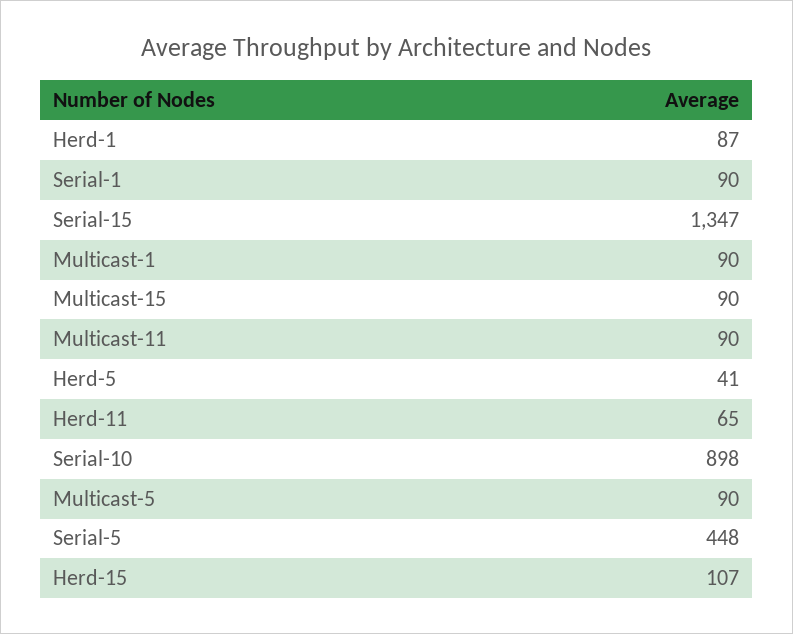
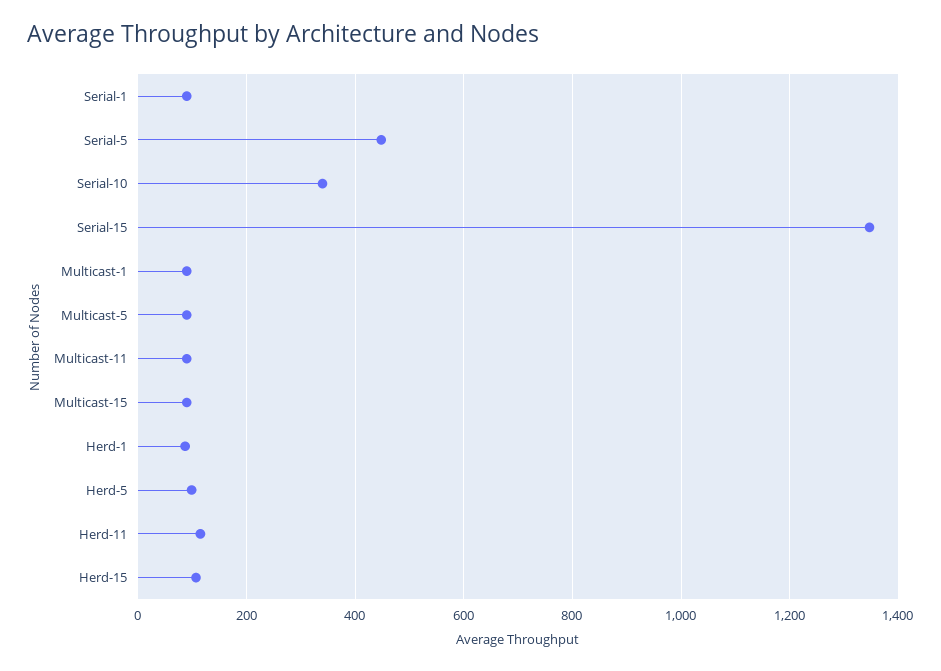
Herd-5: 41 -> 100
Herd-11: 65 -> 120
Serial-10: 898 -> 340

